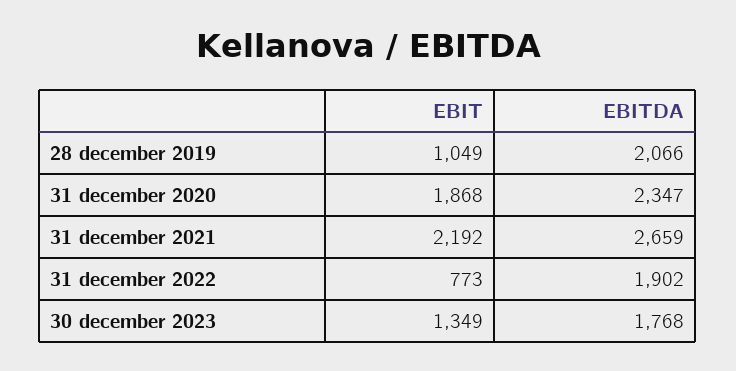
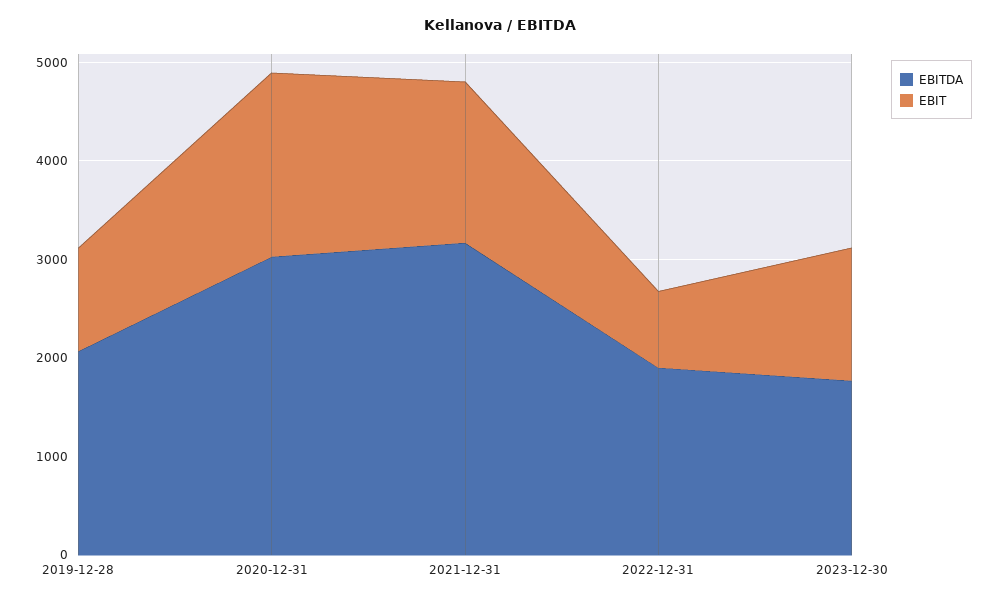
EBITDA, 31 december 2020: 2347 -> 3000
EBIT, 31 december 2021: 2192 -> 1600
EBITDA, 31 december 2021: 2659 -> 3200

